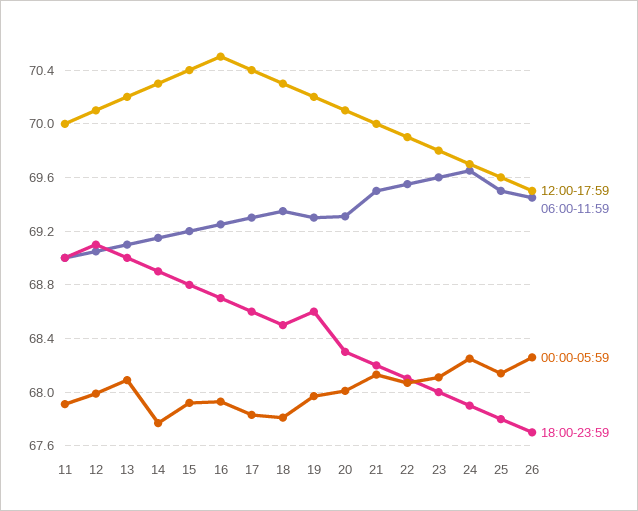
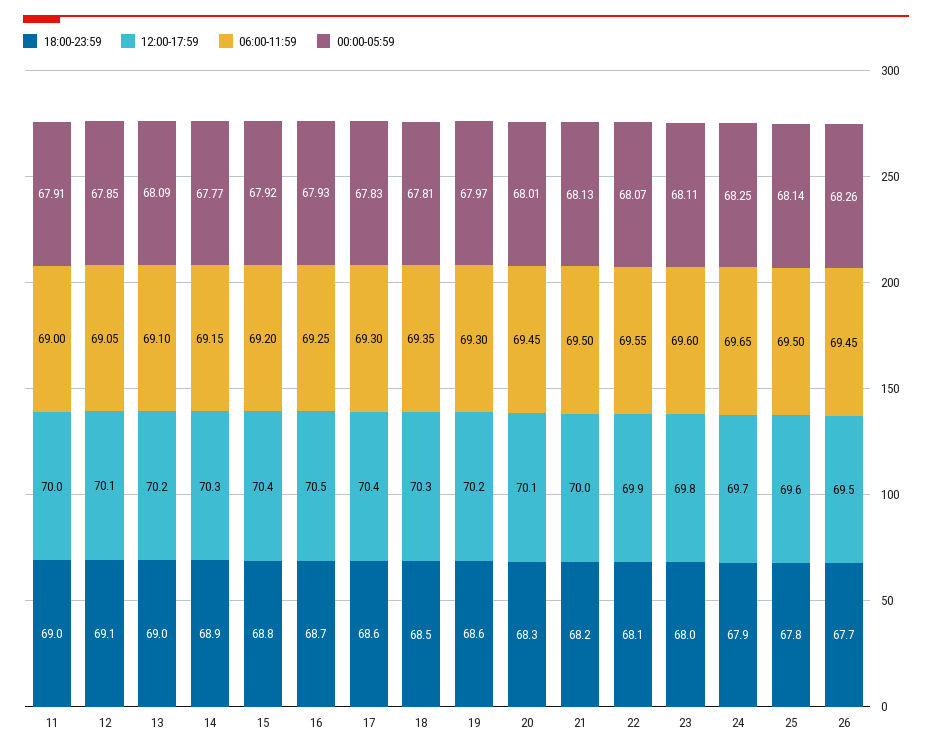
00:00-05:59, 12: 68 -> 67.85
06:00-11:59, 20: 69.3 -> 69.45

